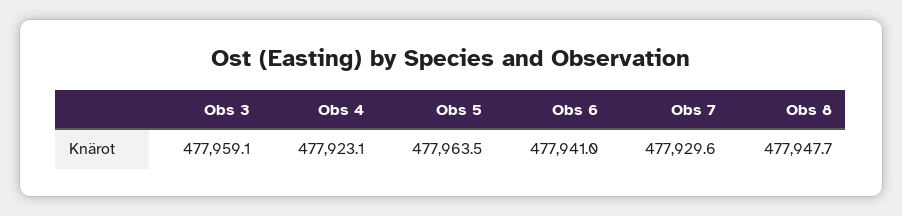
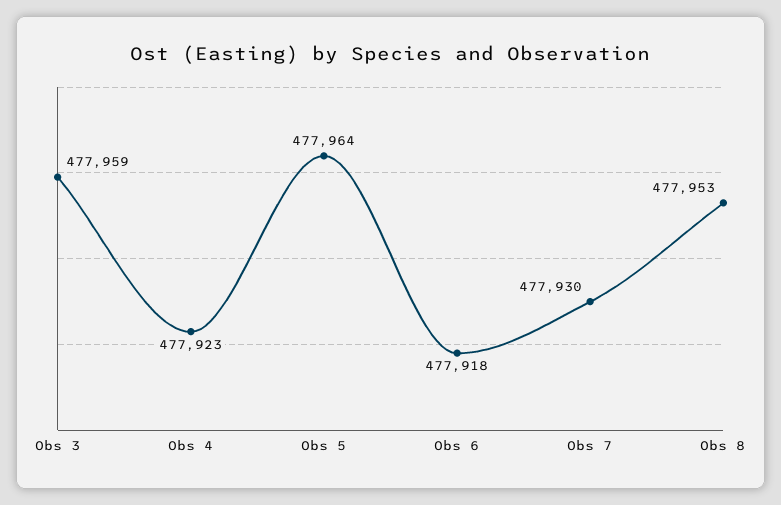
Obs 6: 477941 -> 477918
Obs 8: 477947.7 -> 477953

